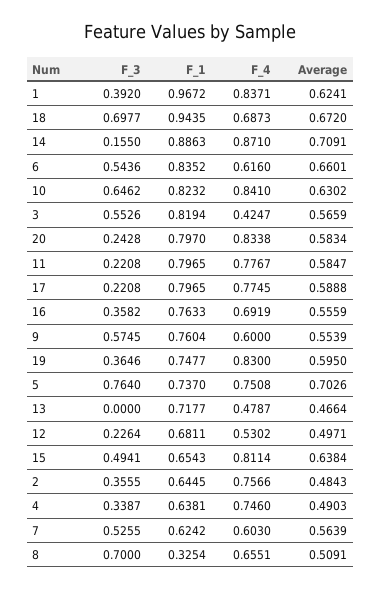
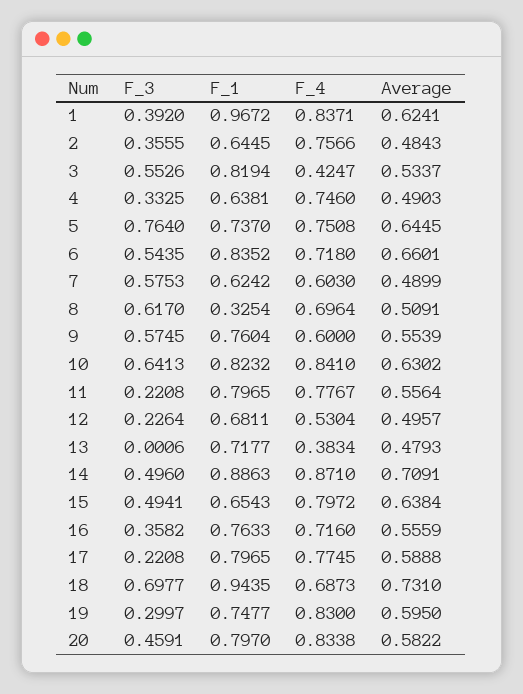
Average, 18: 0.672 -> 0.731
F_3, 14: 0.155 -> 0.496
F_3, 6: 0.5436 -> 0.5435
F_4, 6: 0.616 -> 0.718
F_3, 10: 0.6462 -> 0.6413
Average, 3: 0.5659 -> 0.5337
F_3, 20: 0.2428 -> 0.4591
Average, 20: 0.5834 -> 0.5822
Average, 11: 0.5847 -> 0.5564
F_4, 16: 0.6919 -> 0.716
F_3, 19: 0.3646 -> 0.2997
Average, 5: 0.7026 -> 0.6445
F_3, 13: 0 -> 0.0006
F_4, 13: 0.4787 -> 0.3834
Average, 13: 0.4664 -> 0.4793
F_4, 12: 0.5302 -> 0.5304
Average, 12: 0.4971 -> 0.4957
F_4, 15: 0.8114 -> 0.7972
F_3, 4: 0.3387 -> 0.3325
F_3, 7: 0.5255 -> 0.5753
Average, 7: 0.5639 -> 0.4899
F_3, 8: 0.7 -> 0.617
F_4, 8: 0.6551 -> 0.6964

